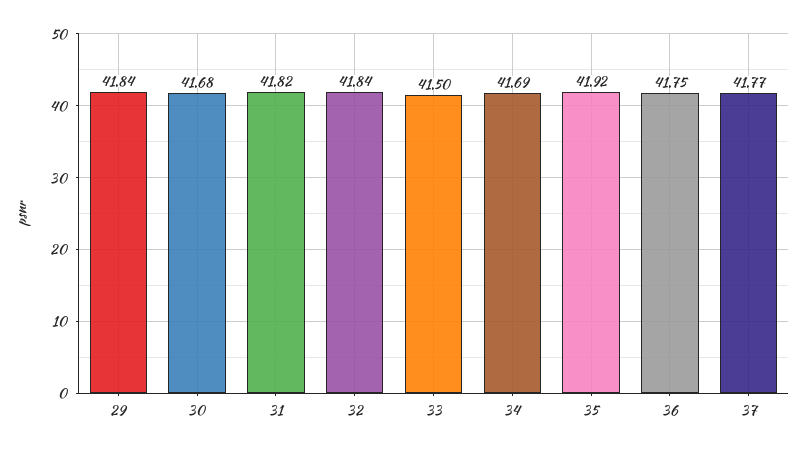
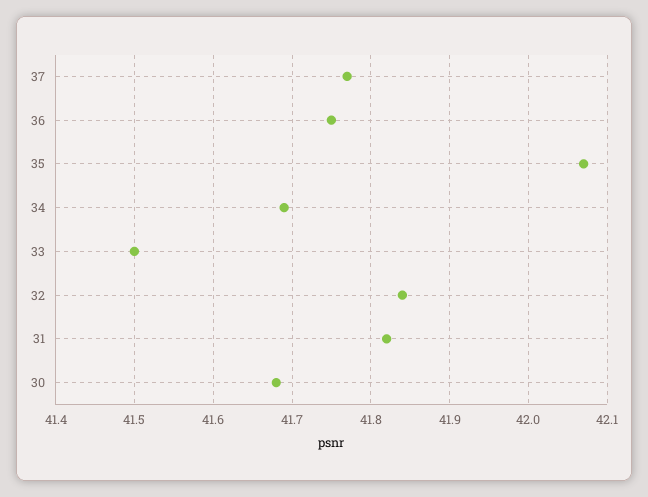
29: 41.84 -> none
35: 41.92 -> 42.07

